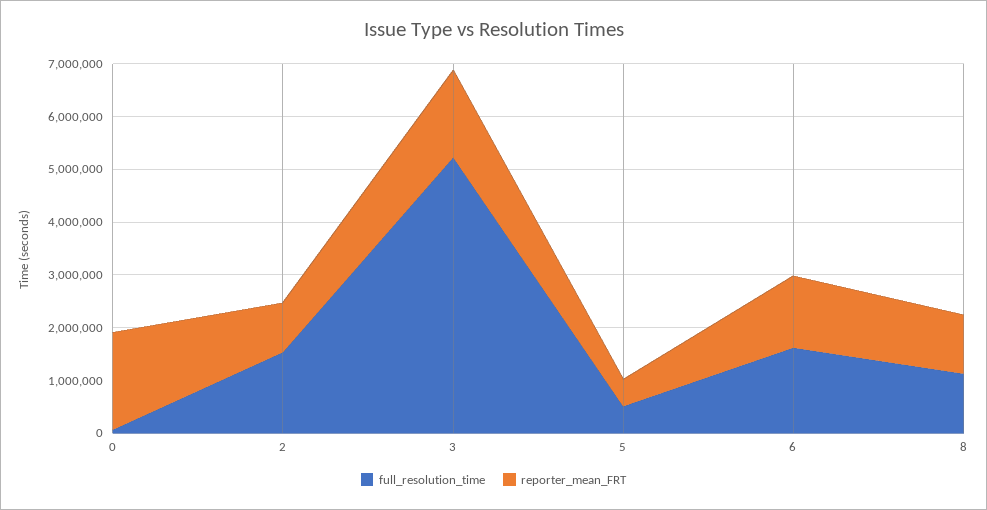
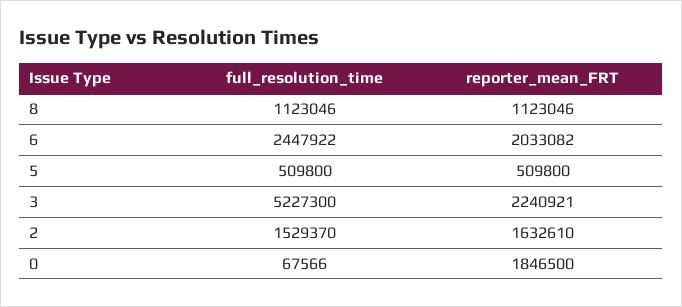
reporter_mean_FRT, 2: 1000000 -> 1632610
reporter_mean_FRT, 3: 1600000 -> 2240921
full_resolution_time, 6: 1600000 -> 2447922
reporter_mean_FRT, 6: 1400000 -> 2033082

